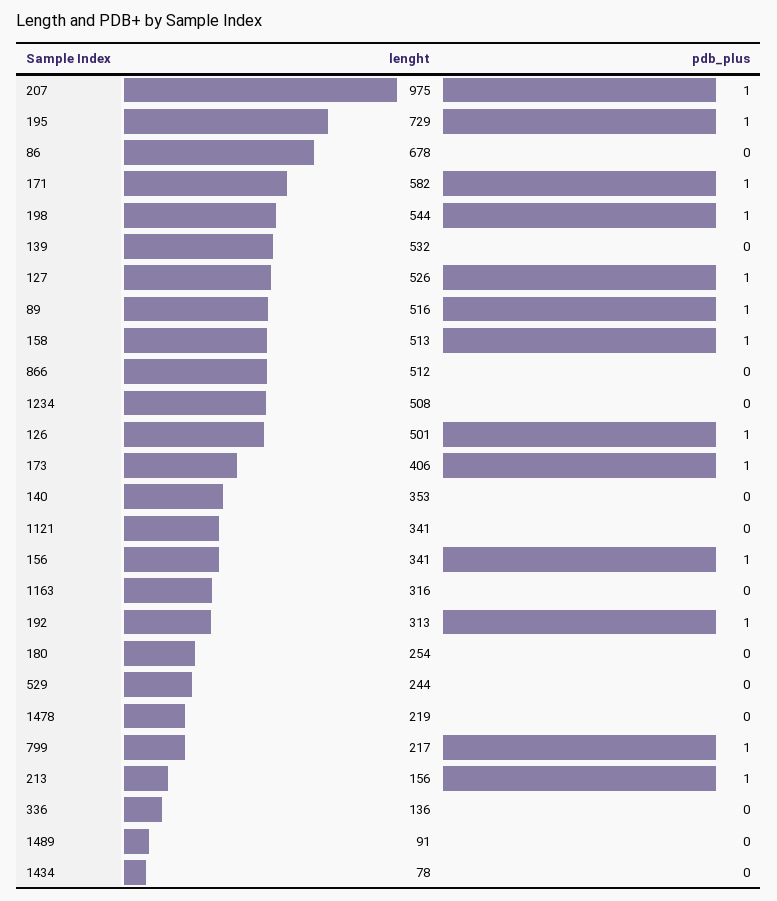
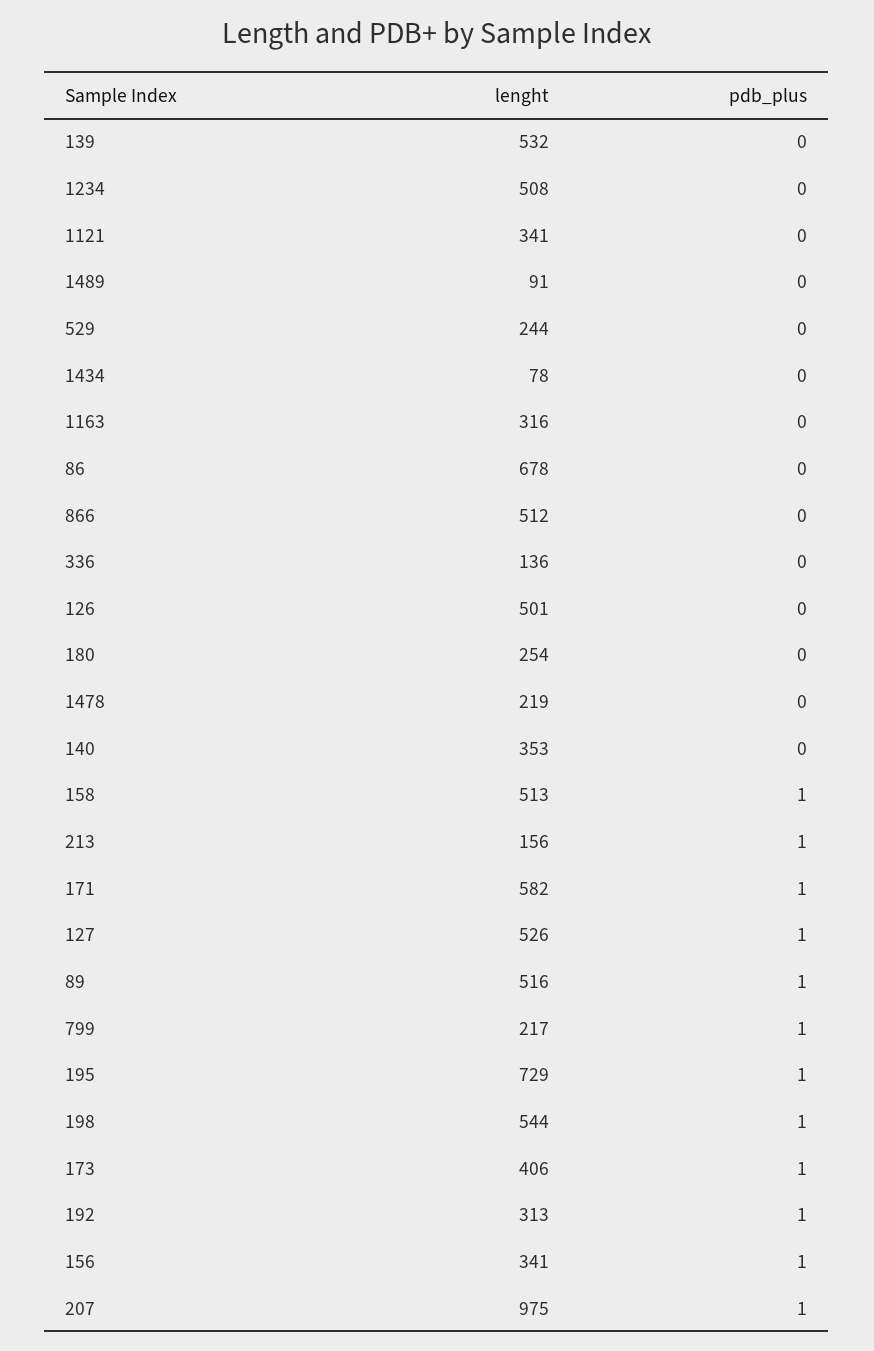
pdb_plus, 126: 1 -> 0

